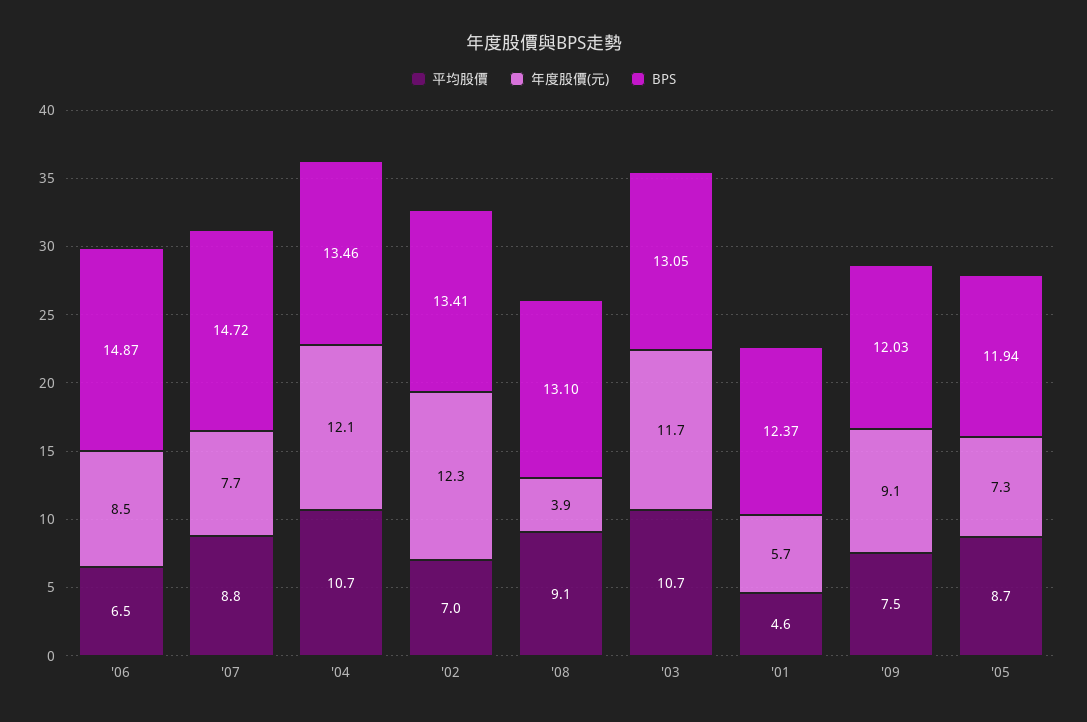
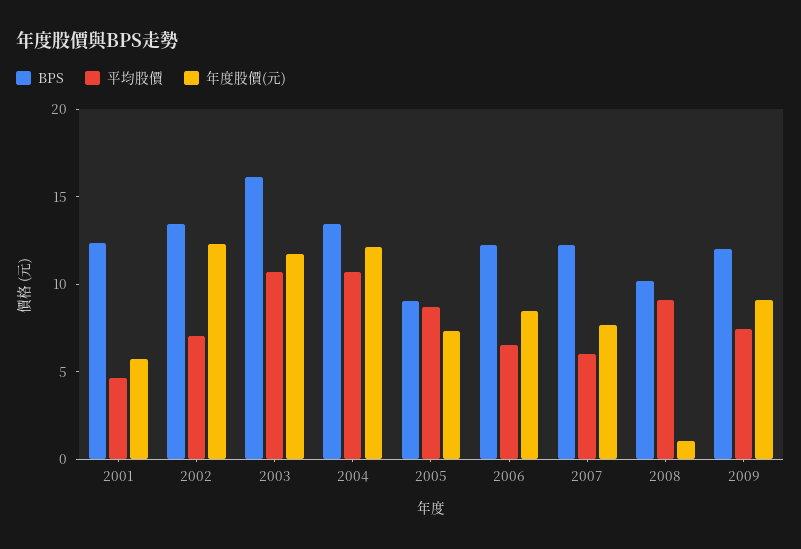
BPS, '06: 14.87 -> 12
平均股價, '07: 8.8 -> 6
BPS, '07: 14.72 -> 12
年度股價(元), '08: 3.9 -> 1
BPS, '08: 13.1 -> 10
BPS, '03: 13.05 -> 16
BPS, '05: 11.94 -> 9

